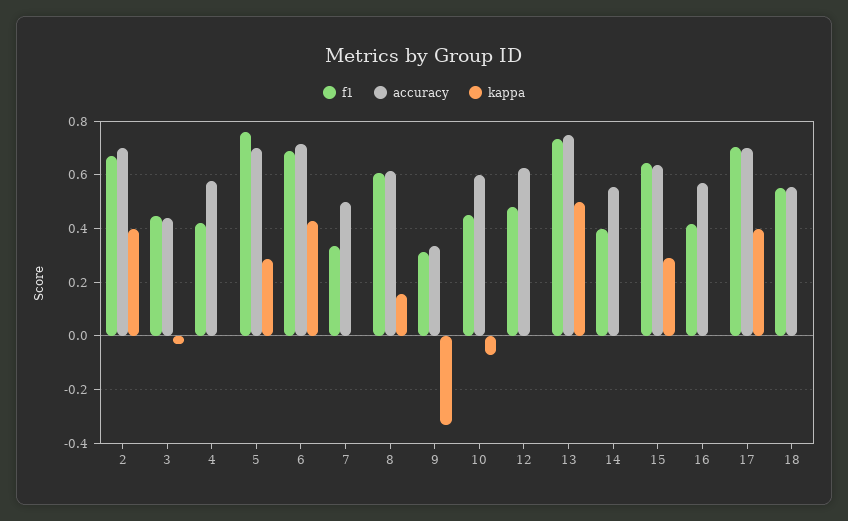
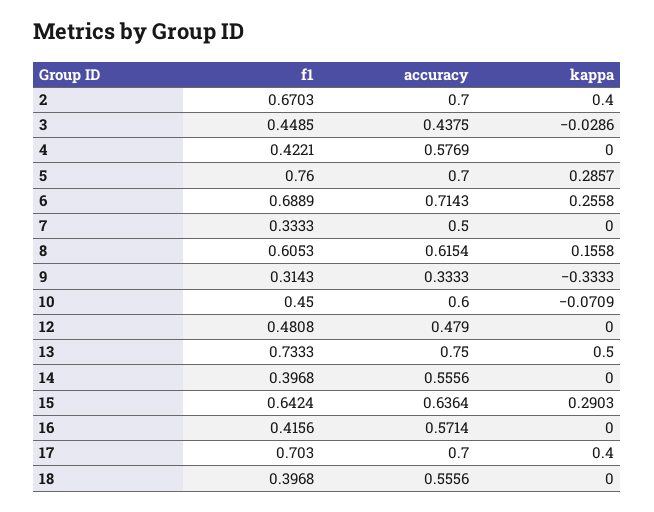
kappa, 6: 0.425 -> 0.2558
accuracy, 12: 0.625 -> 0.479
f1, 18: 0.55 -> 0.3968

